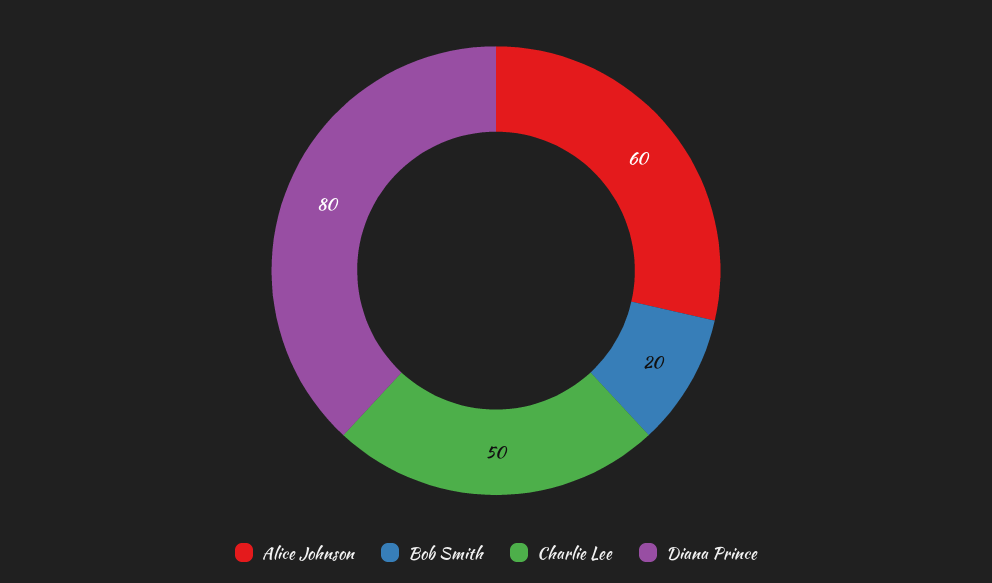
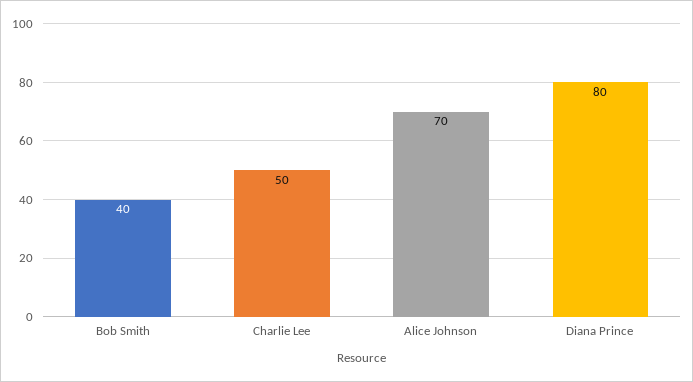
Alice Johnson: 60 -> 70
Bob Smith: 20 -> 40

